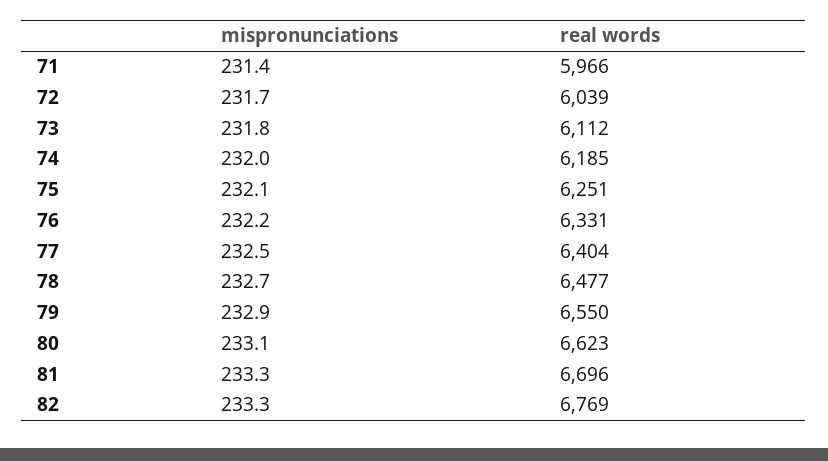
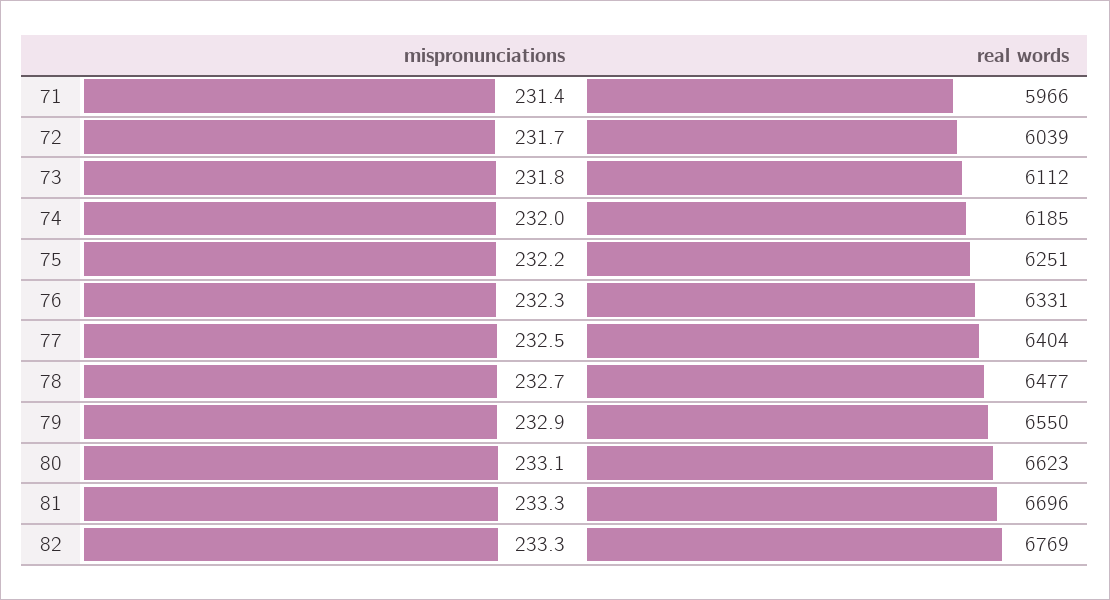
mispronunciations, 75: 232.1 -> 232.2
mispronunciations, 76: 232.2 -> 232.3

